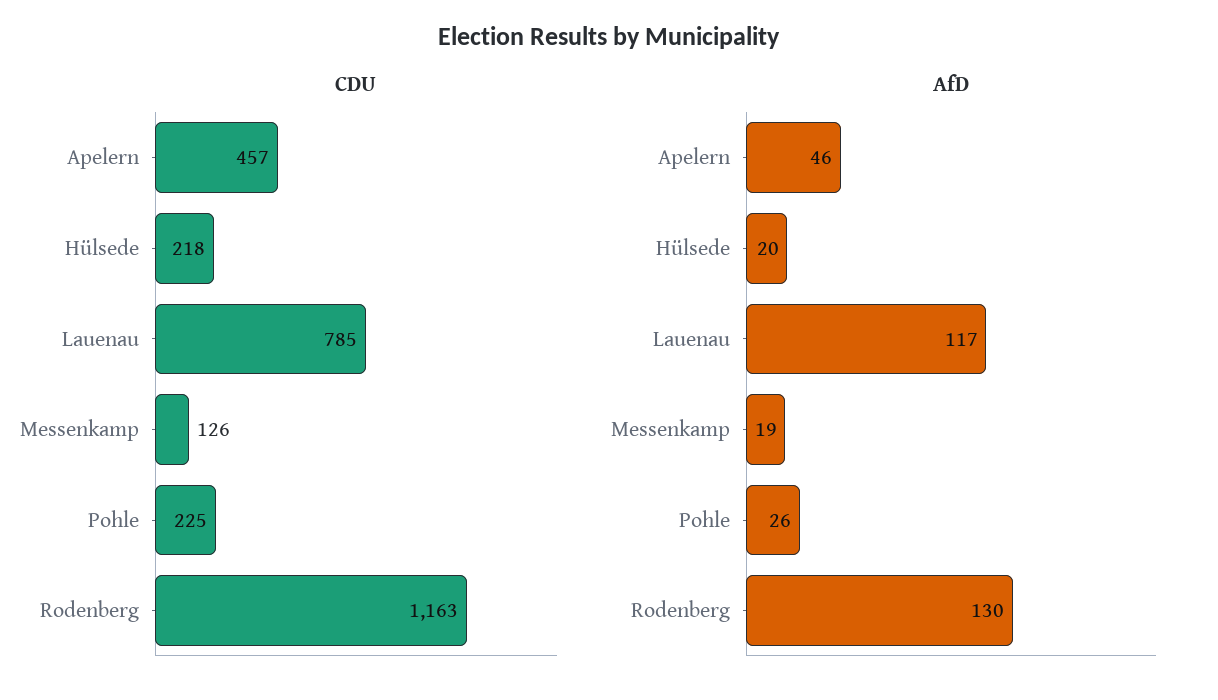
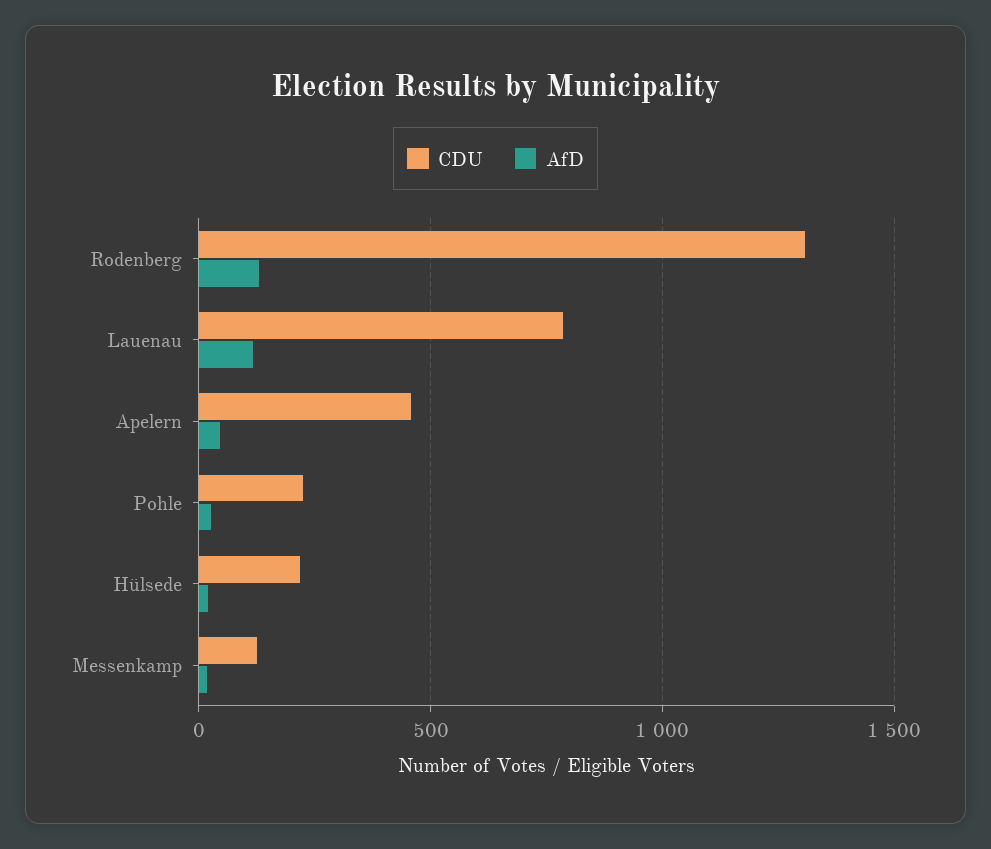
CDU, Rodenberg: 1163 -> 1300

